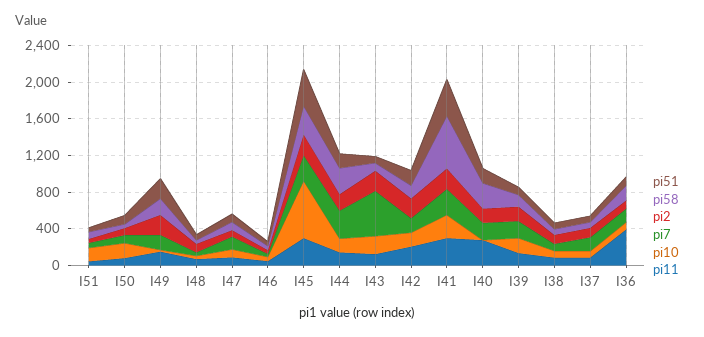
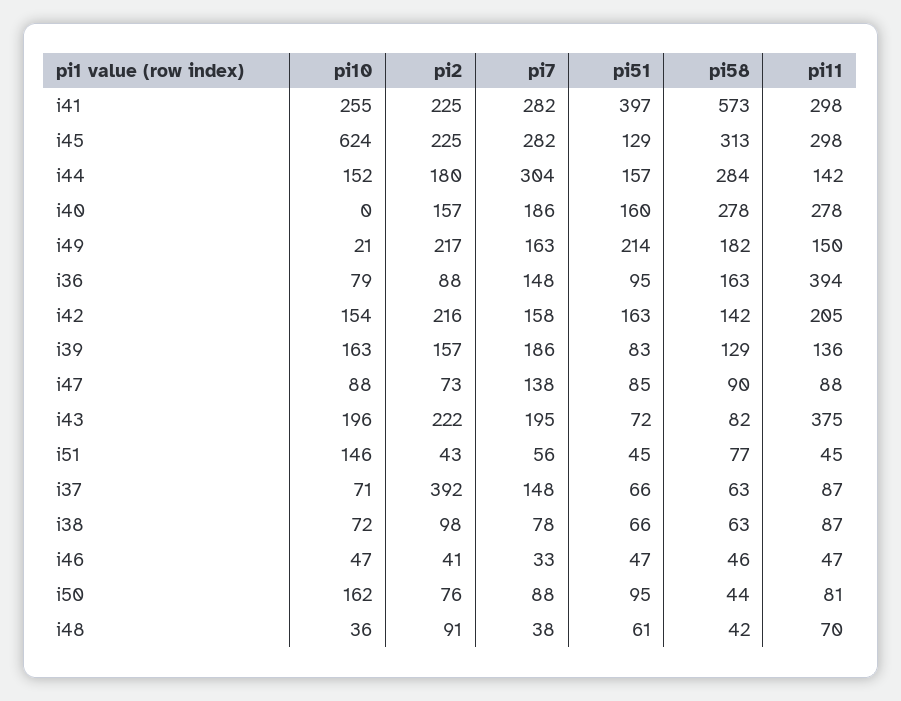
pi51, I45: 400 -> 129
pi7, I43: 500 -> 195
pi11, I43: 100 -> 375
pi2, I37: 100 -> 392

